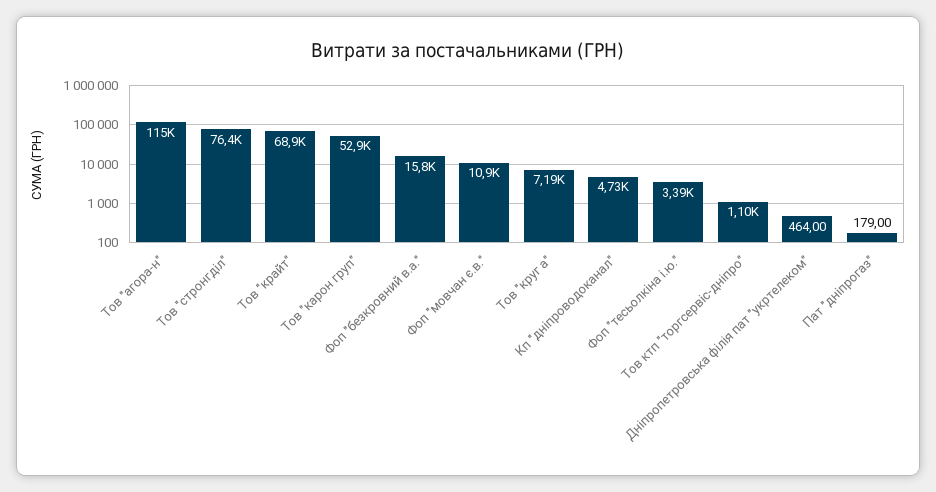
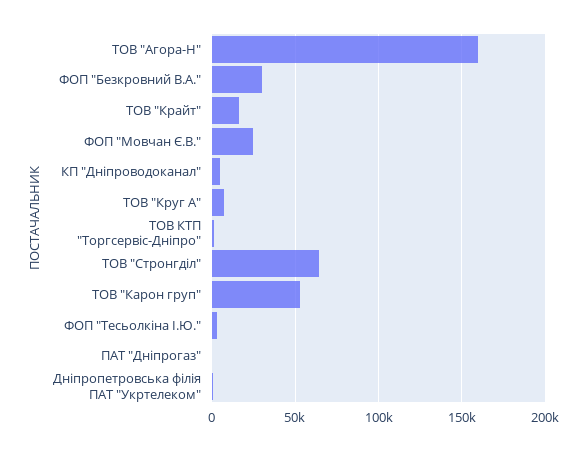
Тов "агора-н": 115000 -> 160000
Тов "стронгділ": 76400 -> 65000
Тов "крайт": 68900 -> 15000
Фоп "безкровний в.а.": 15800 -> 30000
Фоп "мовчан є.в.": 10900 -> 25000

